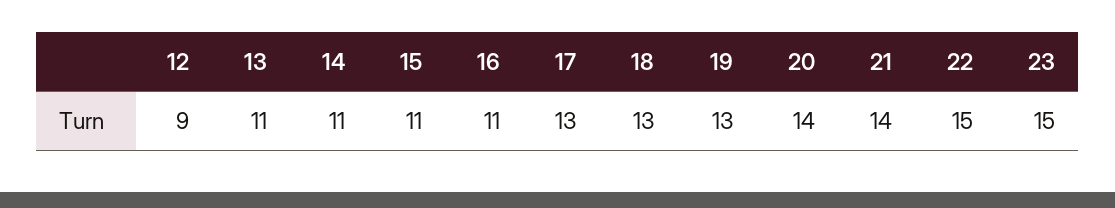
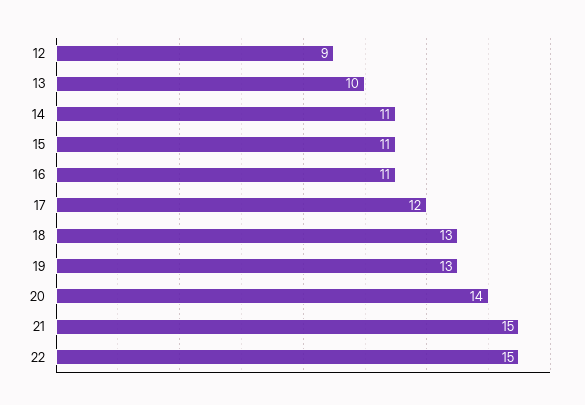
13: 11 -> 10
17: 13 -> 12
21: 14 -> 15
23: 15 -> none

